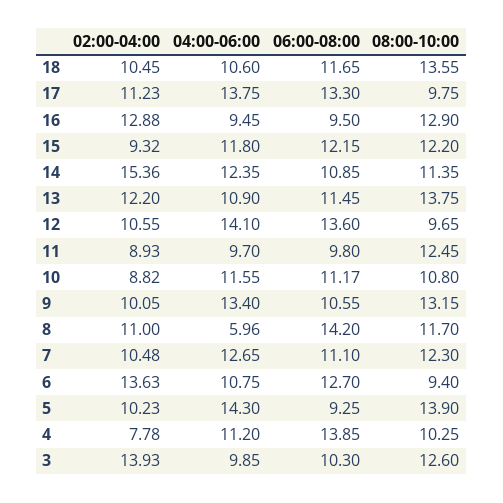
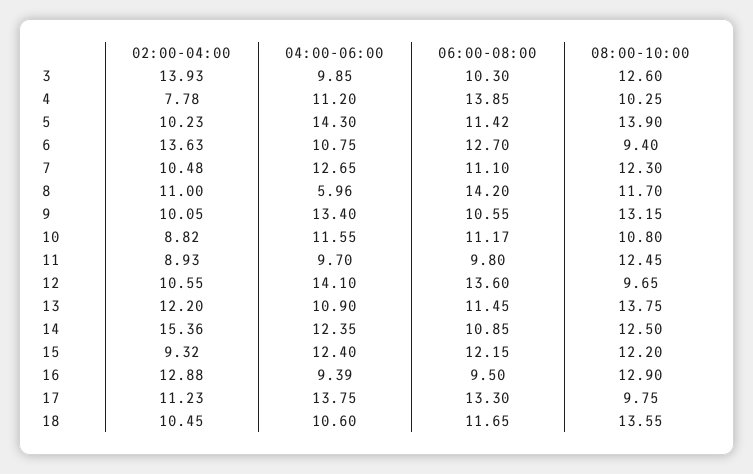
04:00-06:00, 16: 9.45 -> 9.39
04:00-06:00, 15: 11.8 -> 12.4
08:00-10:00, 14: 11.35 -> 12.5
06:00-08:00, 5: 9.25 -> 11.42

